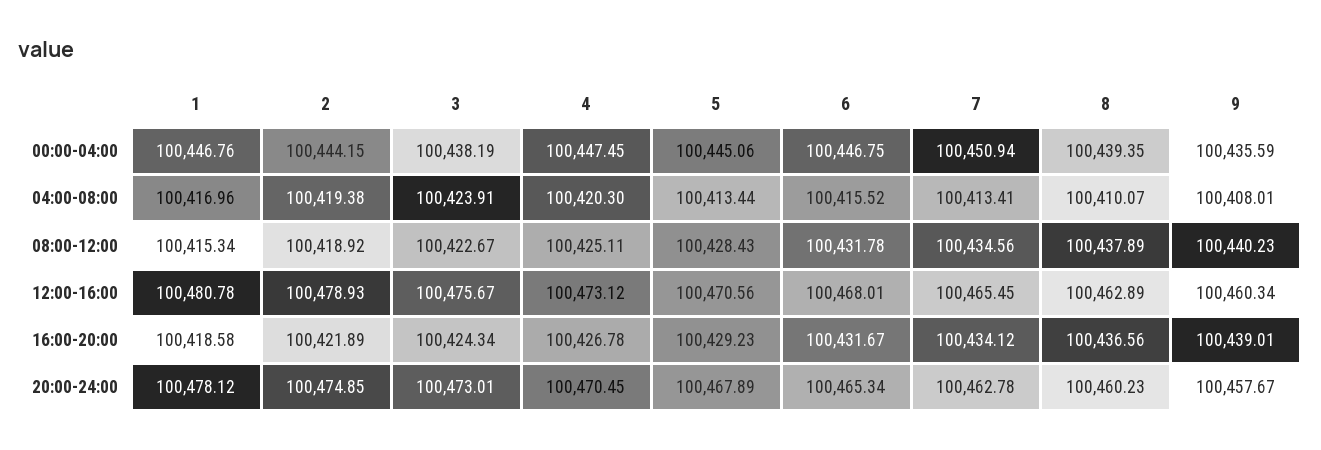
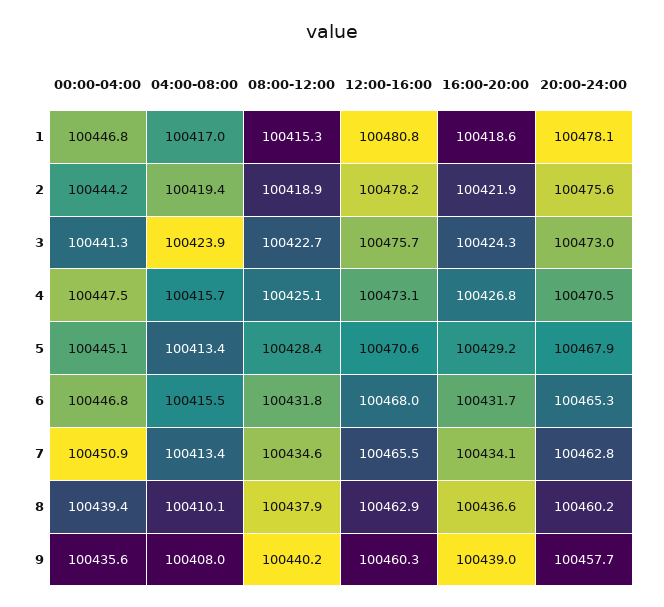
3, 00:00-04:00: 100438.19 -> 100441.3
4, 04:00-08:00: 100420.3 -> 100415.7
2, 12:00-16:00: 100478.93 -> 100478.2
2, 20:00-24:00: 100474.85 -> 100475.6

